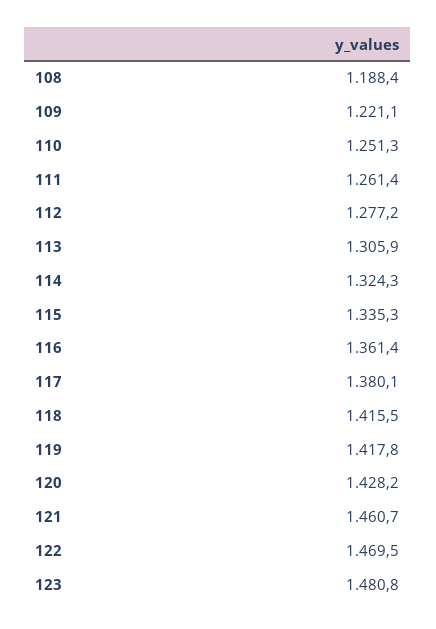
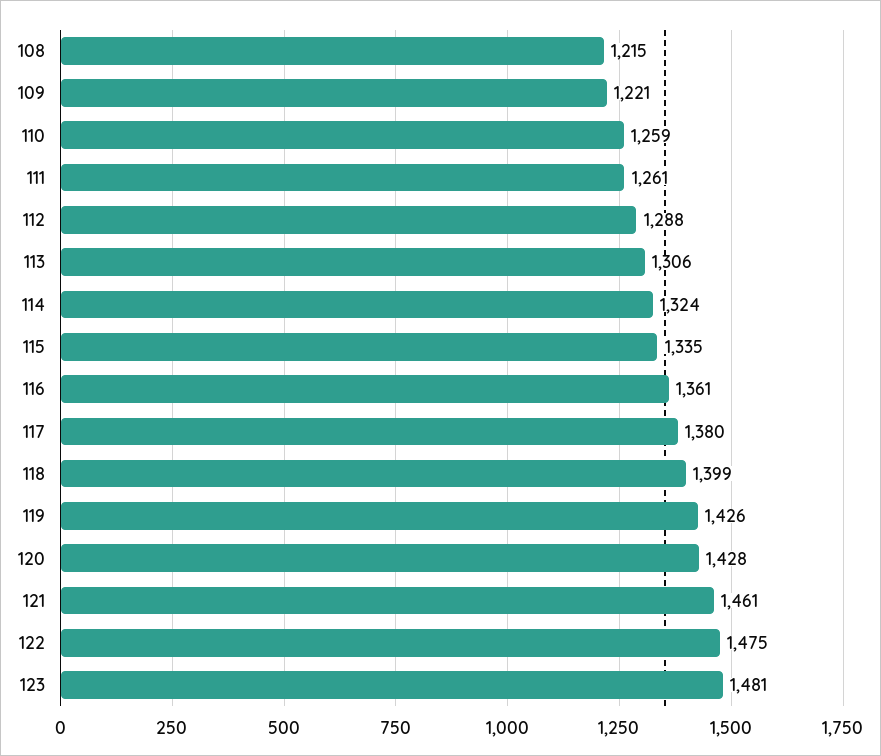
108: 1188.4 -> 1215
110: 1251.3 -> 1259
112: 1277.2 -> 1288
118: 1415.5 -> 1399
119: 1417.8 -> 1426
122: 1469.5 -> 1475

